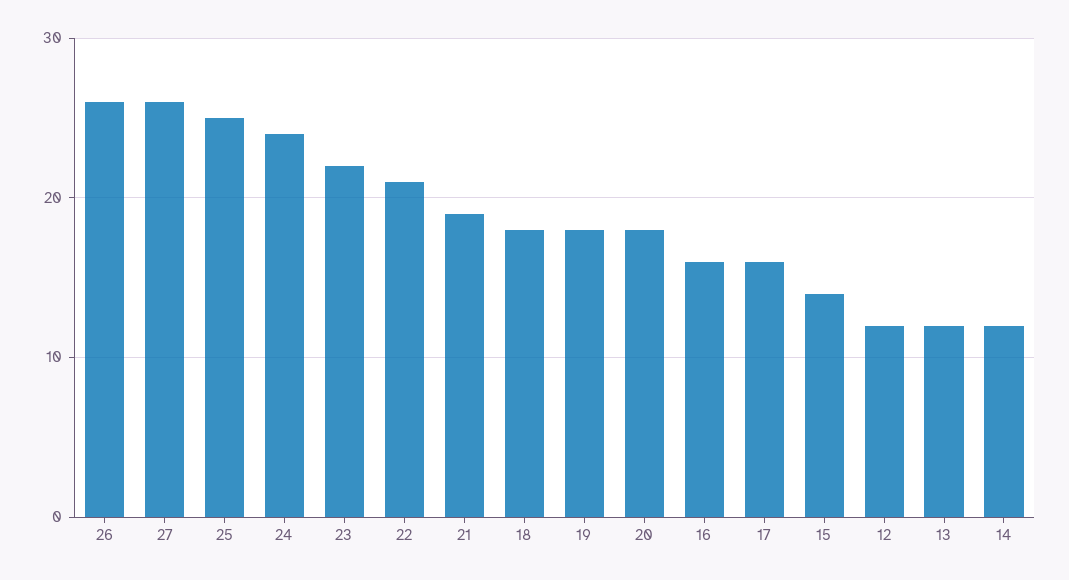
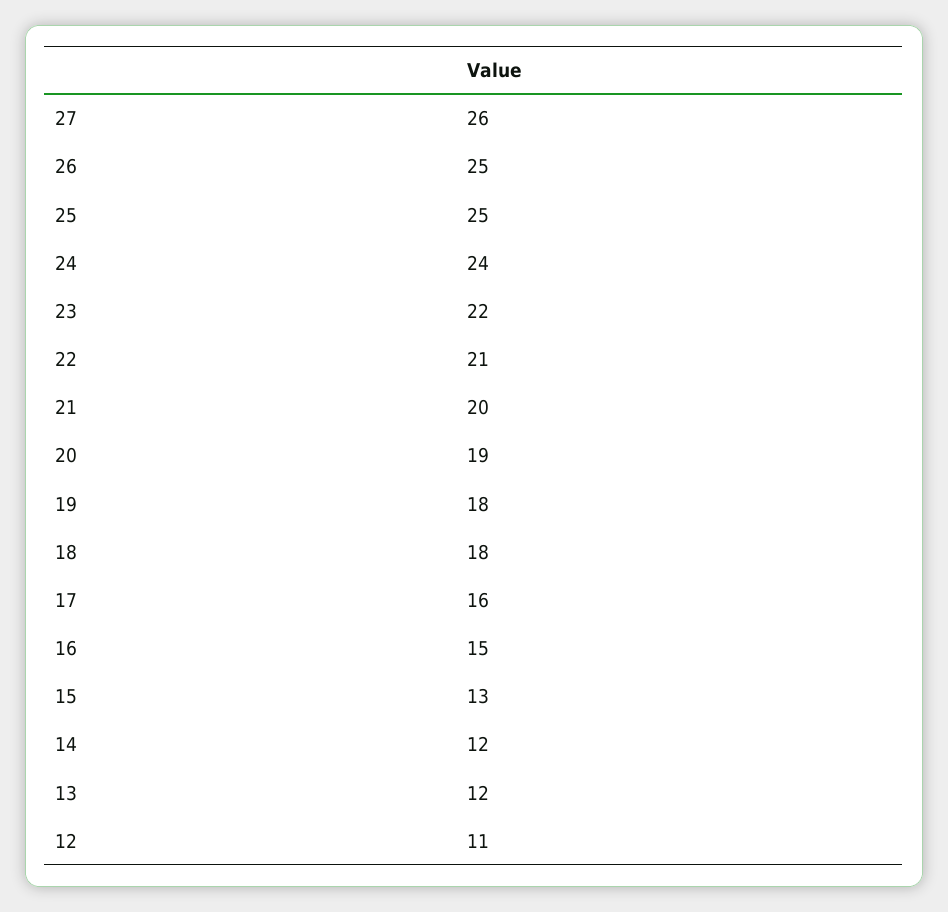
26: 26 -> 25
21: 19 -> 20
20: 18 -> 19
16: 16 -> 15
15: 14 -> 13
12: 12 -> 11

